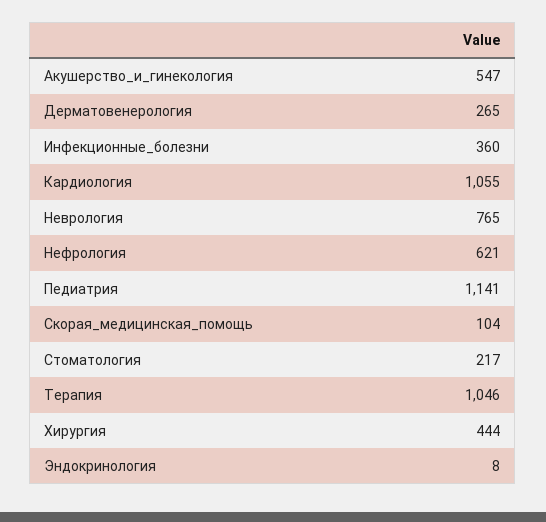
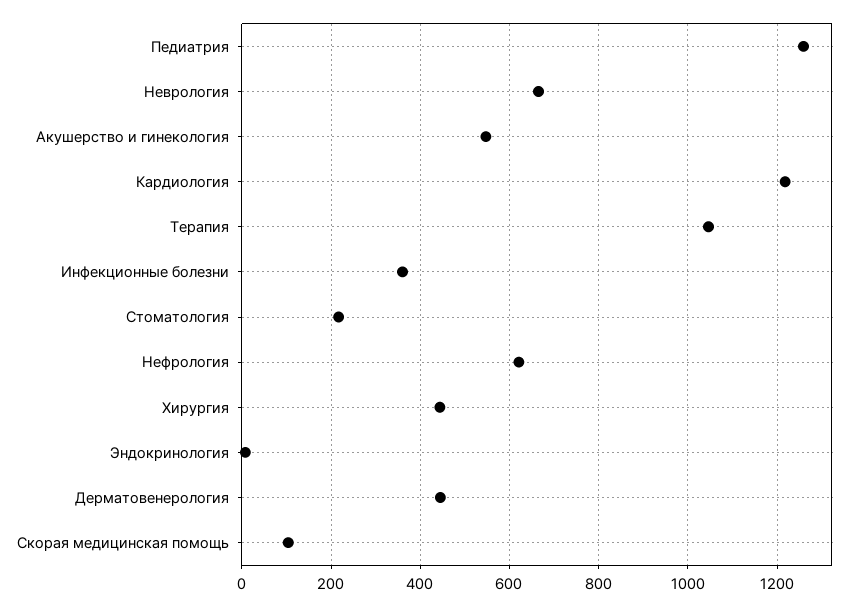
Дерматовенерология: 265 -> 440
Кардиология: 1055 -> 1220
Неврология: 765 -> 660
Педиатрия: 1141 -> 1260

